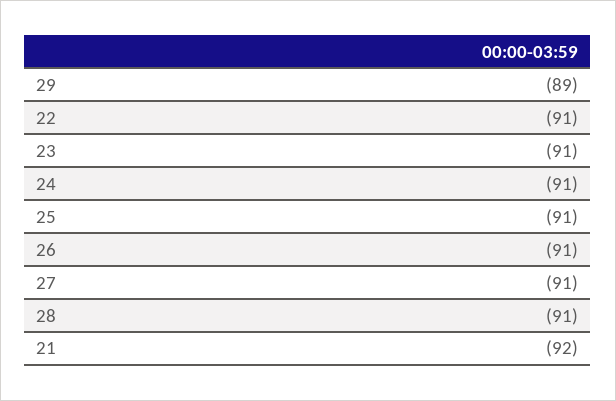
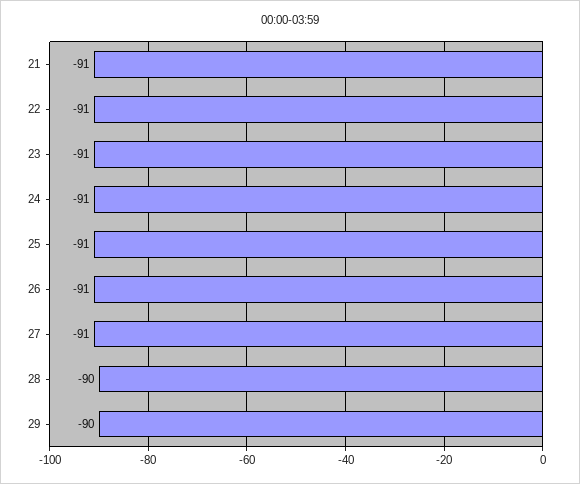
29: -89 -> -90
28: -91 -> -90
21: -92 -> -91

